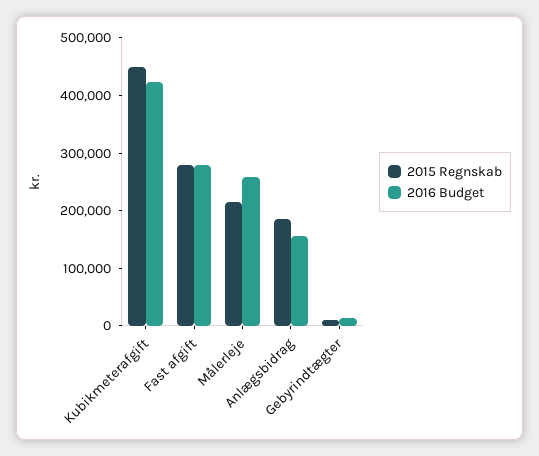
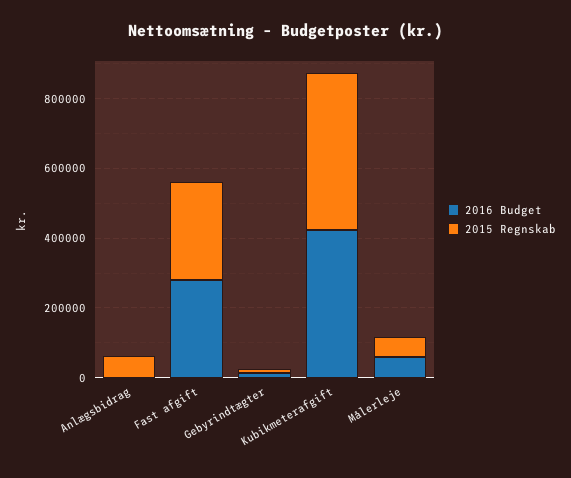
2015 Regnskab, Målerleje: 220000 -> 50000
2016 Budget, Målerleje: 260000 -> 50000
2015 Regnskab, Anlægsbidrag: 180000 -> 50000
2016 Budget, Anlægsbidrag: 160000 -> 0

